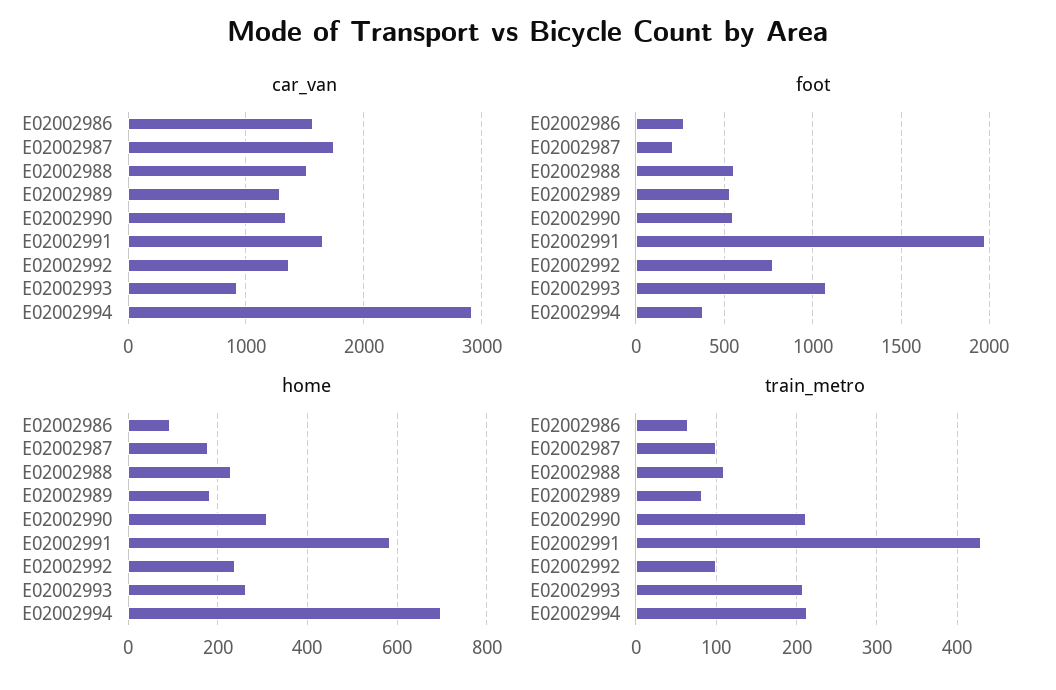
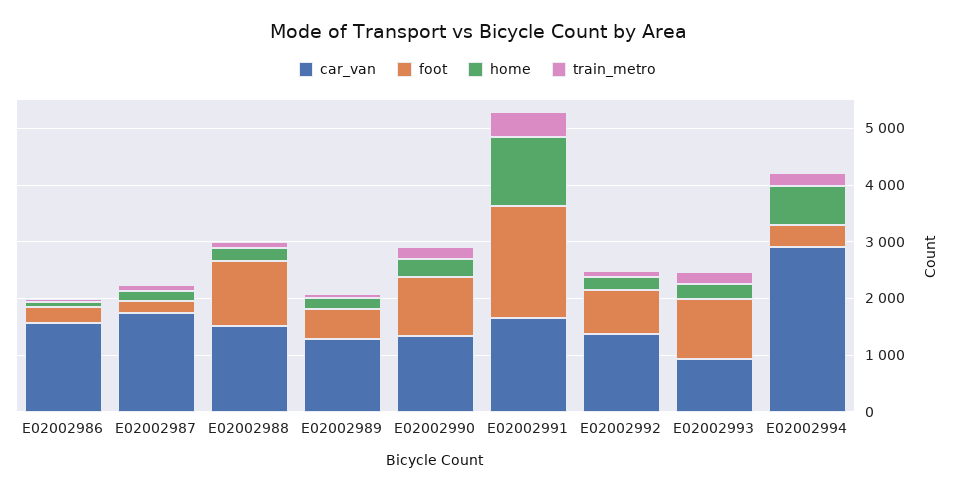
foot, E02002988: 550 -> 1200
foot, E02002990: 550 -> 1000
home, E02002991: 580 -> 1200

